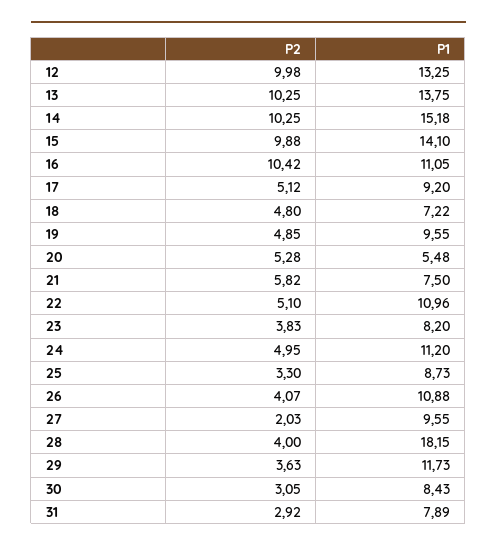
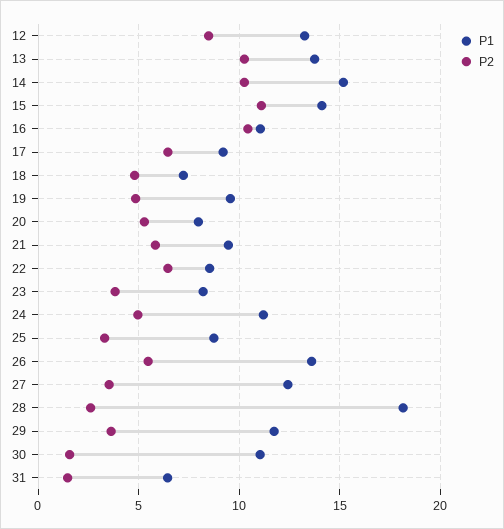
P2, 12: 9.98 -> 8.5
P2, 15: 9.88 -> 11
P2, 17: 5.12 -> 6.5
P1, 20: 5.48 -> 8
P1, 21: 7.5 -> 9.5
P2, 22: 5.1 -> 6.5
P1, 22: 10.96 -> 8.5
P2, 26: 4.07 -> 5.5
P1, 26: 10.88 -> 13.5
P2, 27: 2.03 -> 3.5
P1, 27: 9.55 -> 12.5
P2, 28: 4 -> 2.5
P2, 30: 3.05 -> 1.5
P1, 30: 8.43 -> 11
P2, 31: 2.92 -> 1.5
P1, 31: 7.89 -> 6.5

